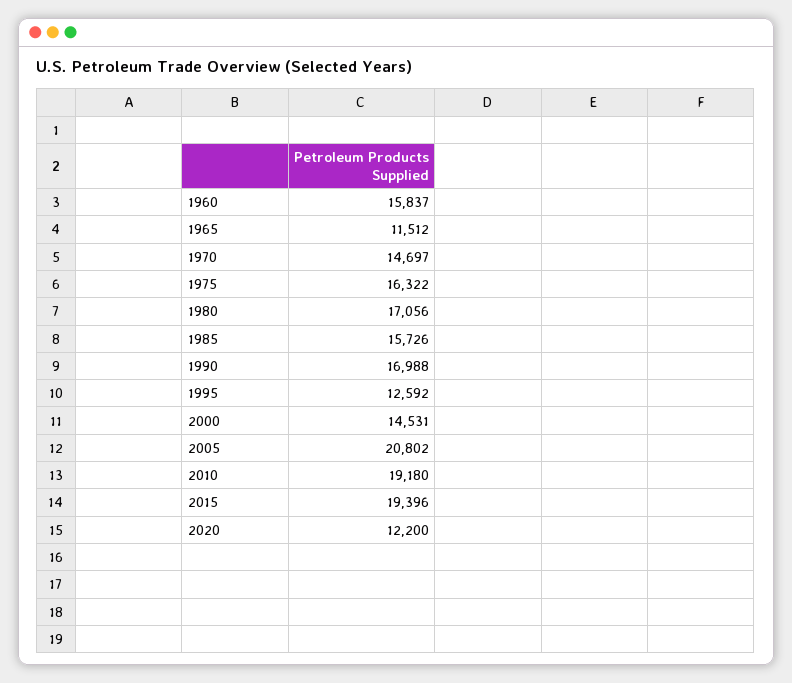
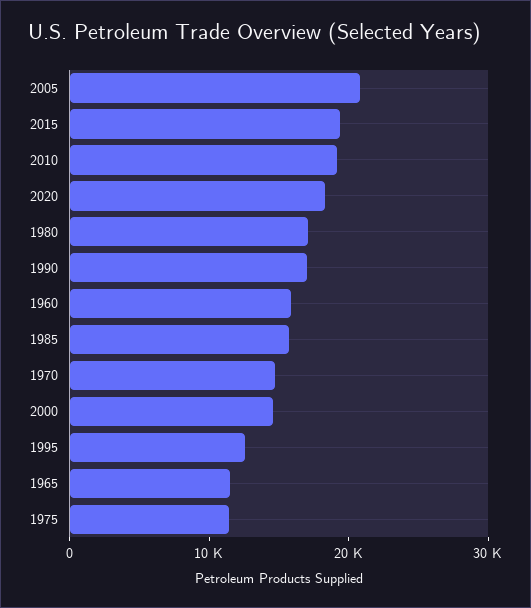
1975: 16322 -> 12000
2020: 12200 -> 18000

